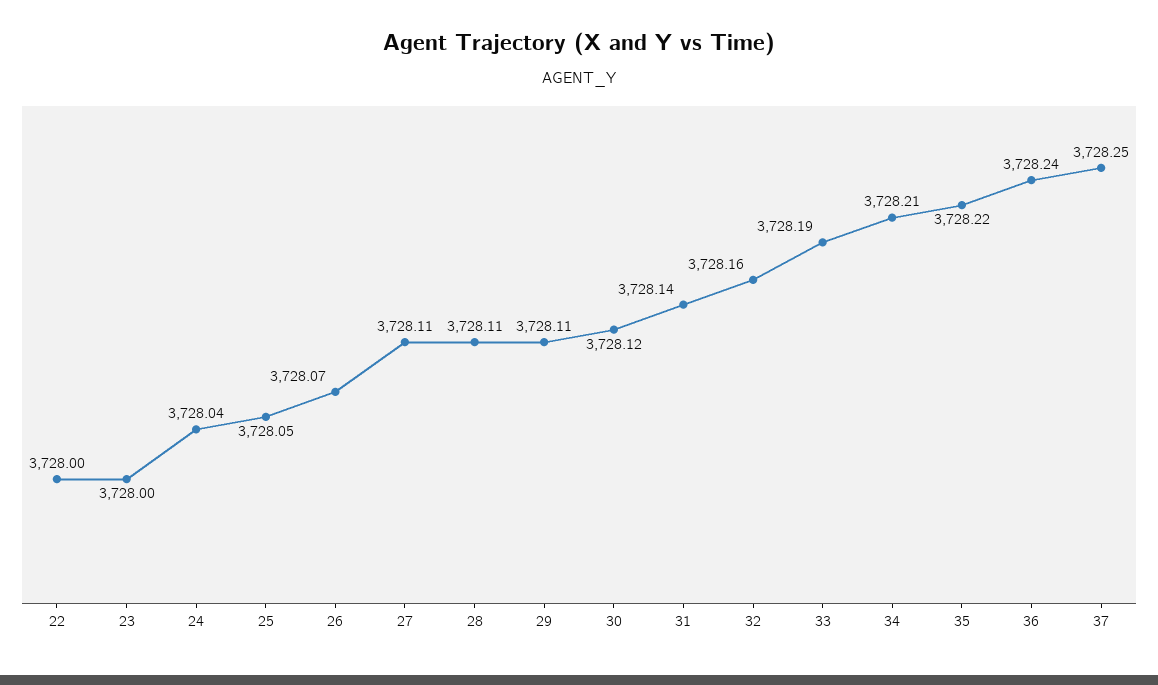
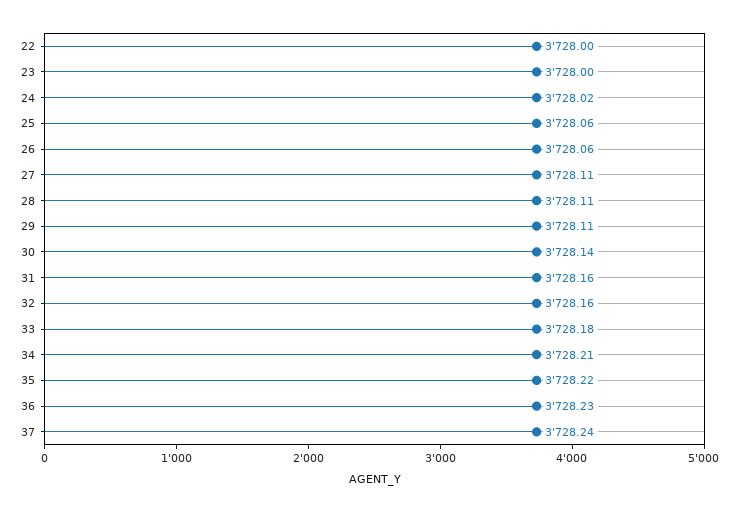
24: 3728.04 -> 3728.02
25: 3728.05 -> 3728.06
26: 3728.07 -> 3728.06
30: 3728.12 -> 3728.14
31: 3728.14 -> 3728.16
33: 3728.19 -> 3728.18
36: 3728.24 -> 3728.23
37: 3728.25 -> 3728.24

